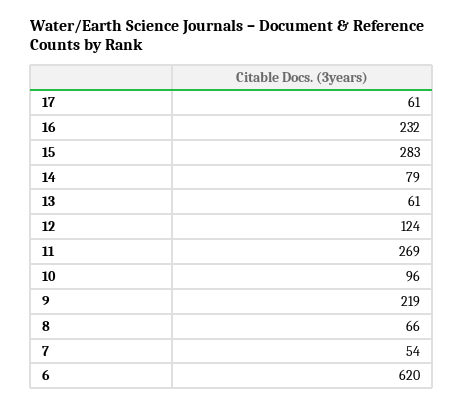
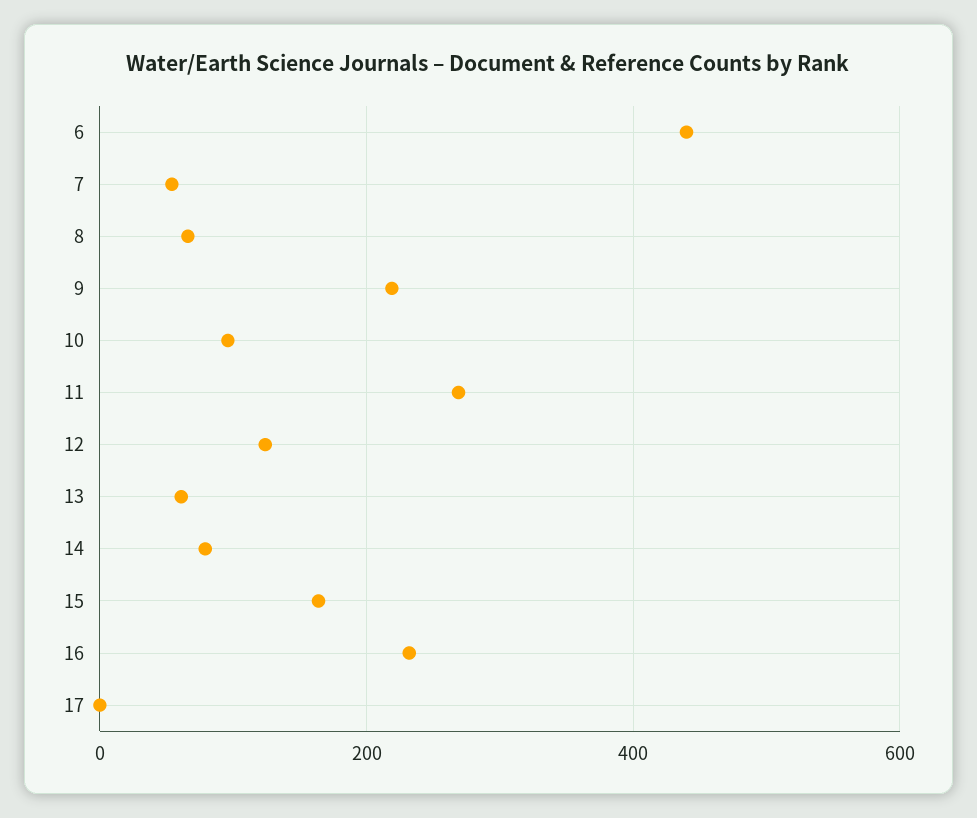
17: 61 -> 0
15: 283 -> 160
6: 620 -> 440

